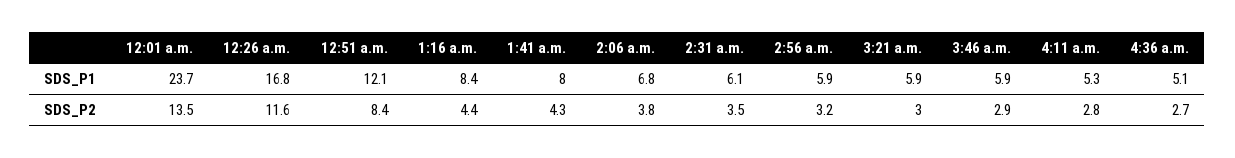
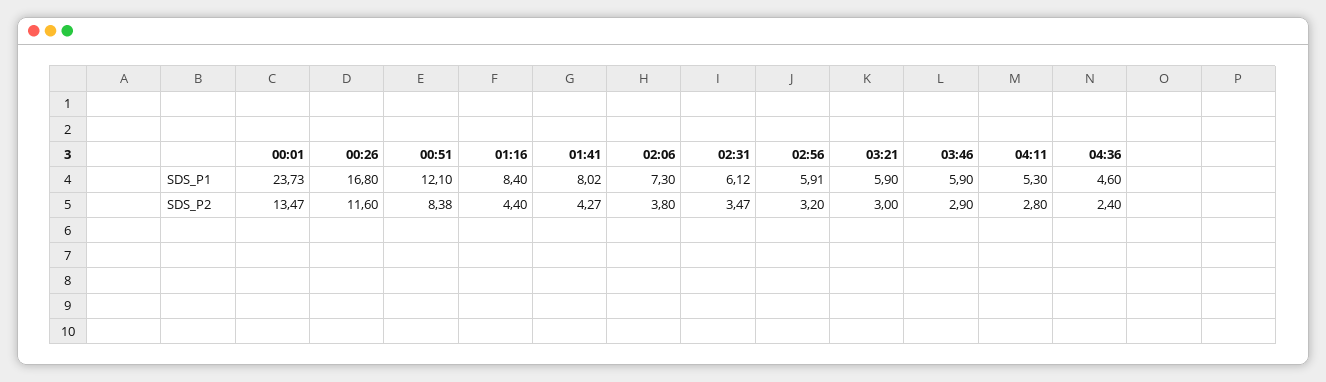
2:06 a.m., SDS_P1: 6.8 -> 7.3
4:36 a.m., SDS_P1: 5.1 -> 4.6
4:36 a.m., SDS_P2: 2.7 -> 2.4

